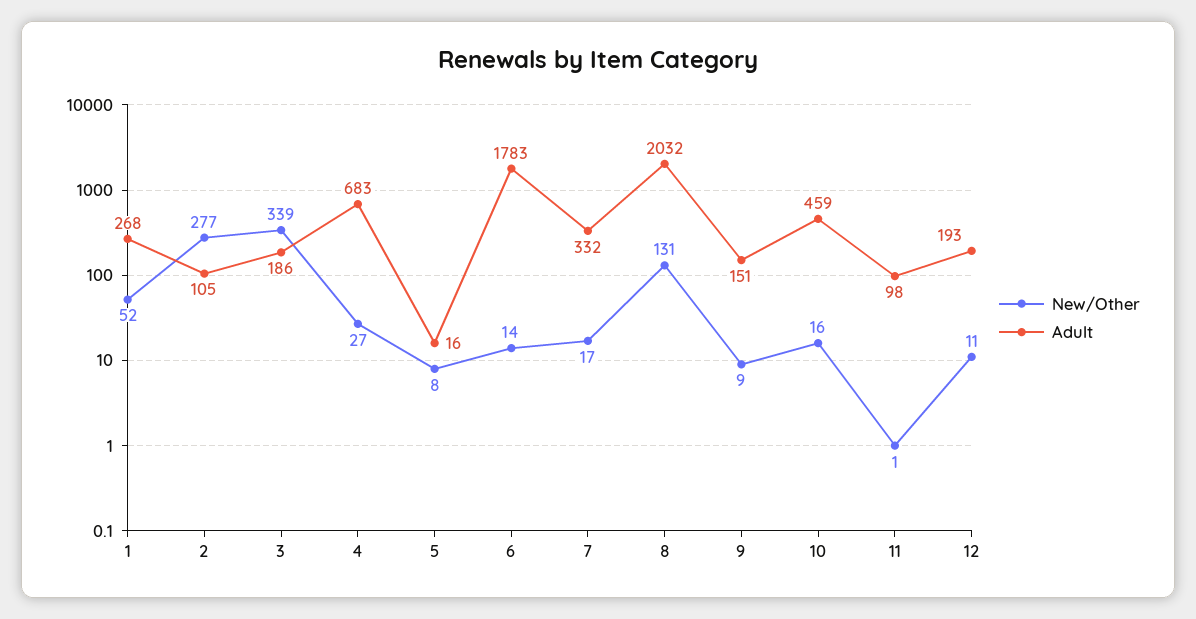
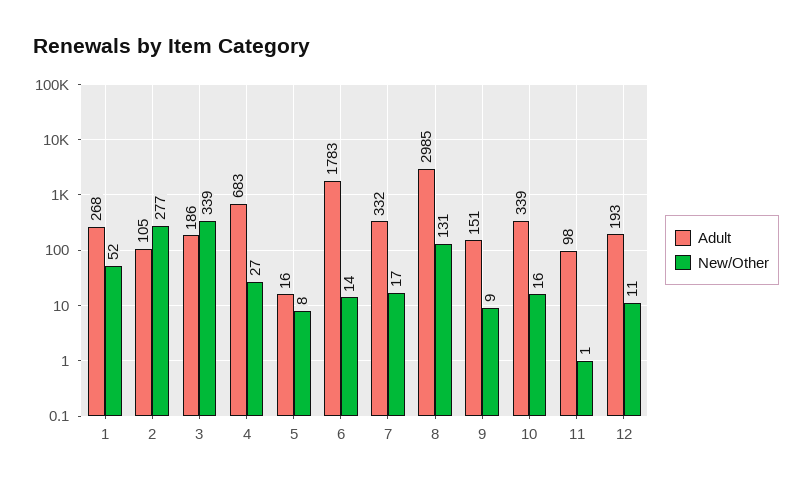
Adult, 8: 2032 -> 2985
Adult, 10: 459 -> 339

